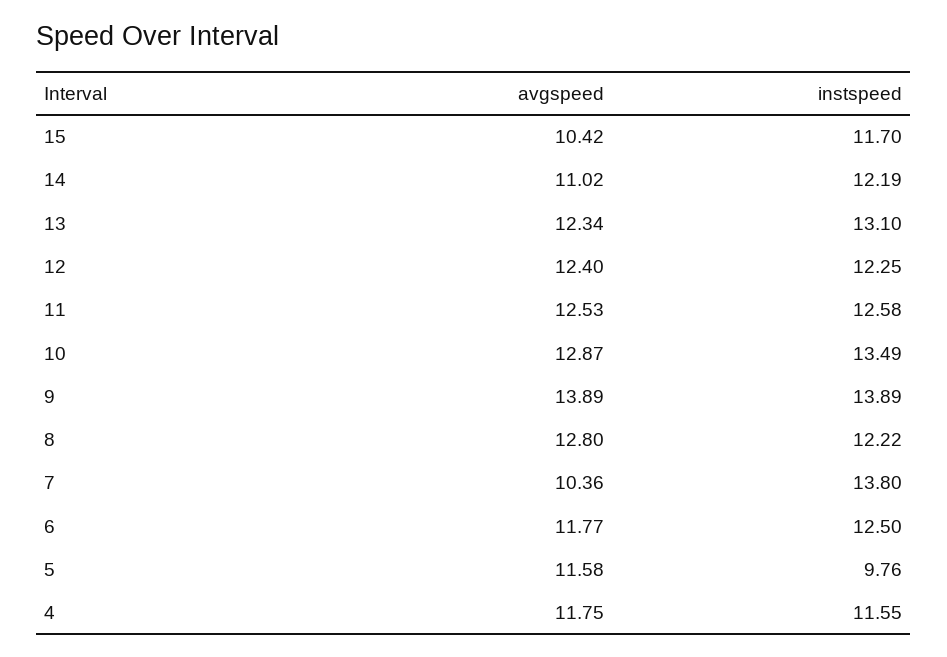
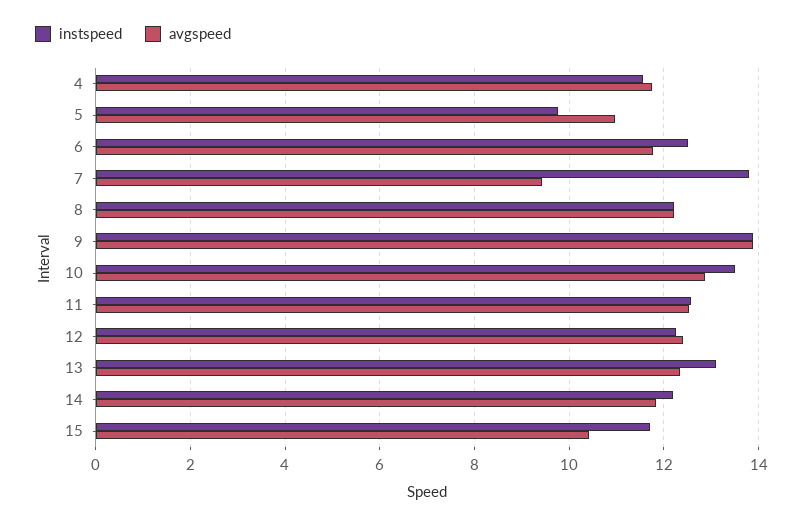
avgspeed, 14: 11.02 -> 11.8
avgspeed, 8: 12.8 -> 12.2
avgspeed, 7: 10.36 -> 9.4
avgspeed, 5: 11.58 -> 11

